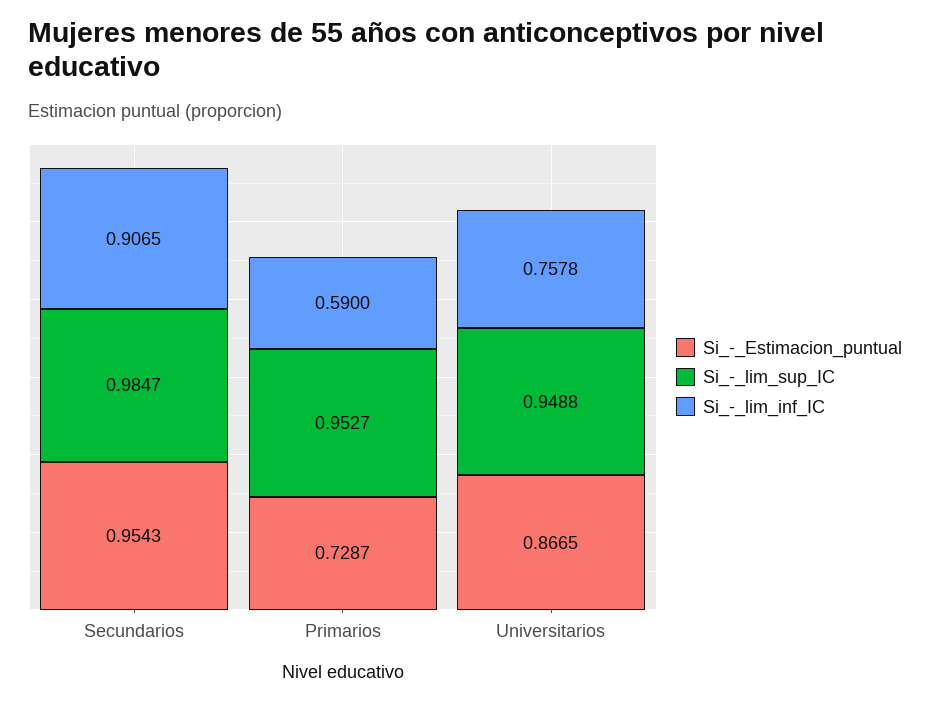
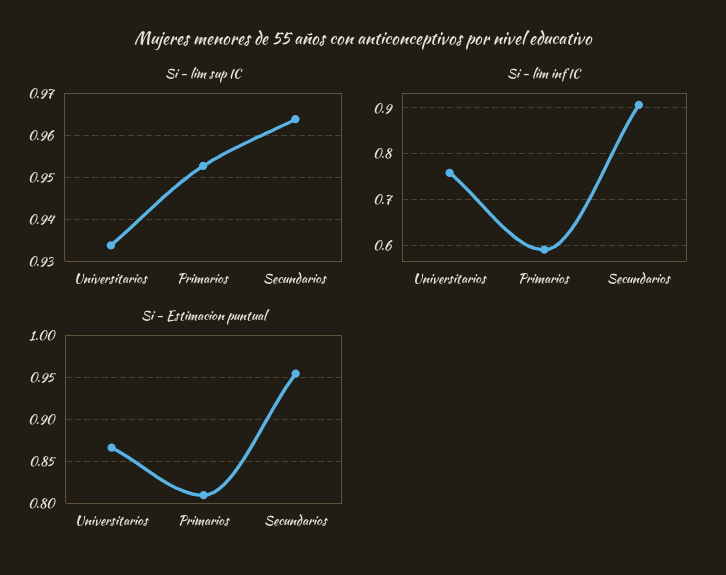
Si_-_lim_sup_IC, Secundarios: 0.9847 -> 0.964
Si_-_Estimacion_puntual, Primarios: 0.7287 -> 0.81
Si_-_lim_sup_IC, Universitarios: 0.9488 -> 0.934

